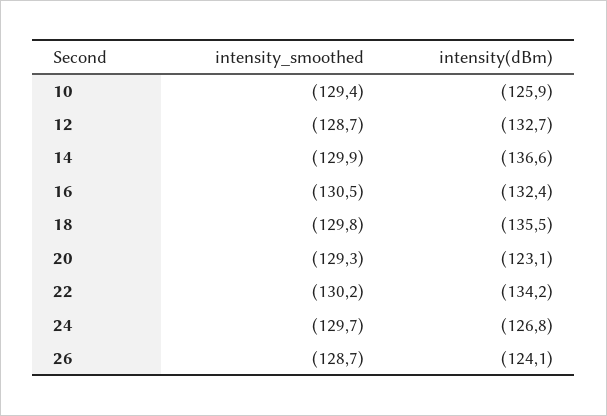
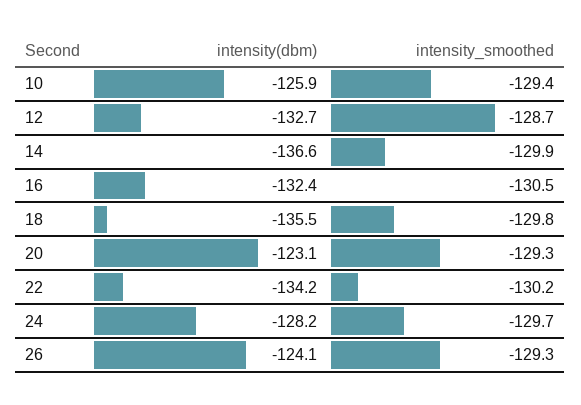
intensity(dBm), 24: -126.8 -> -128.2
intensity_smoothed, 26: -128.7 -> -129.3

